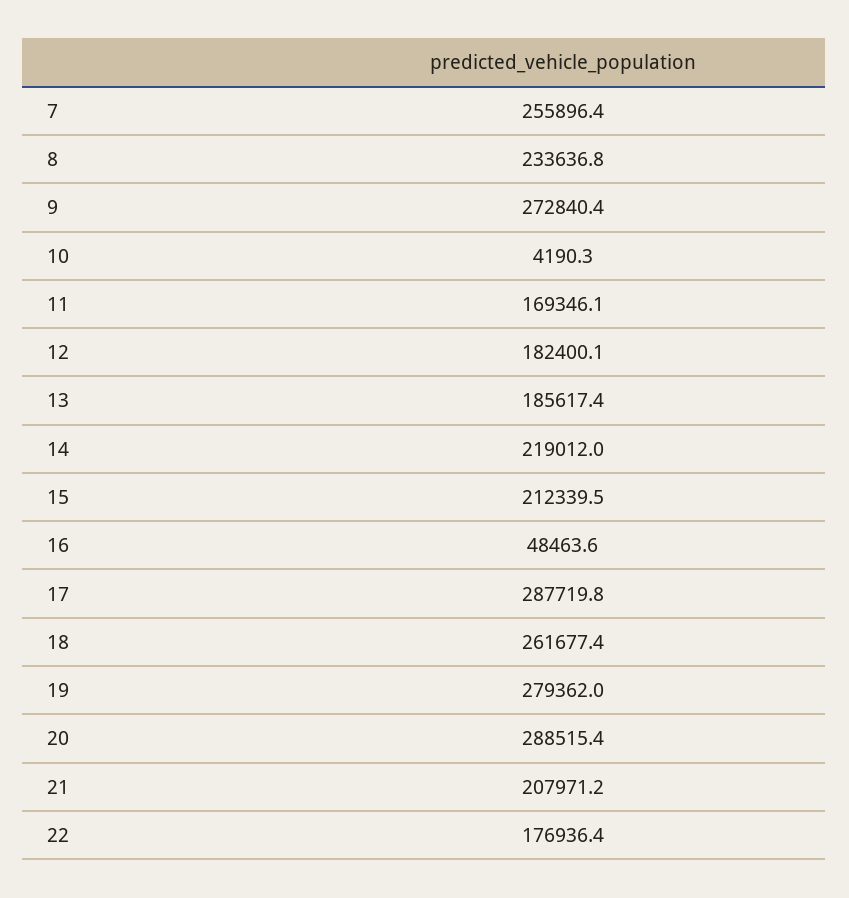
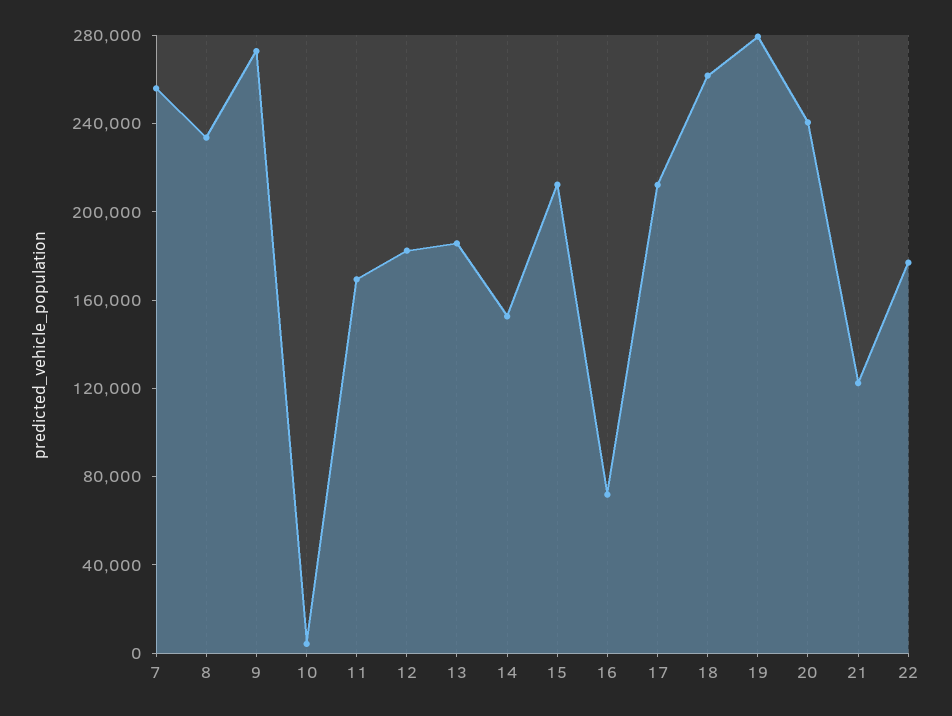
14: 219012 -> 150000
16: 48463.6 -> 70000
17: 287719.8 -> 210000
20: 288515.4 -> 240000
21: 207971.2 -> 120000

